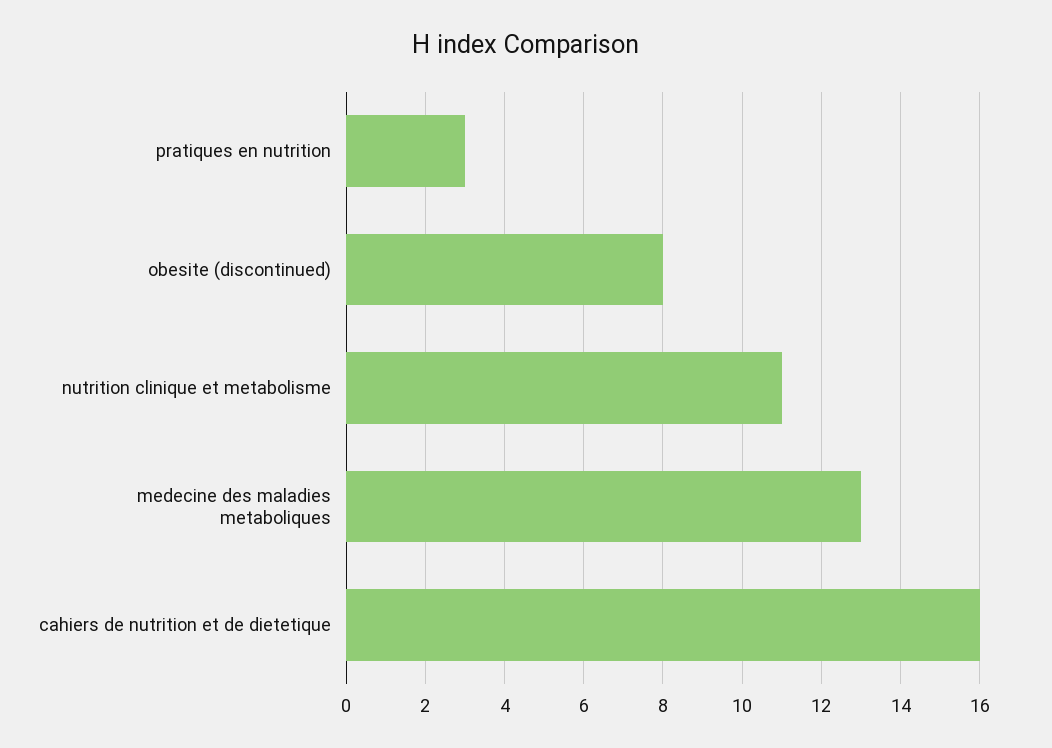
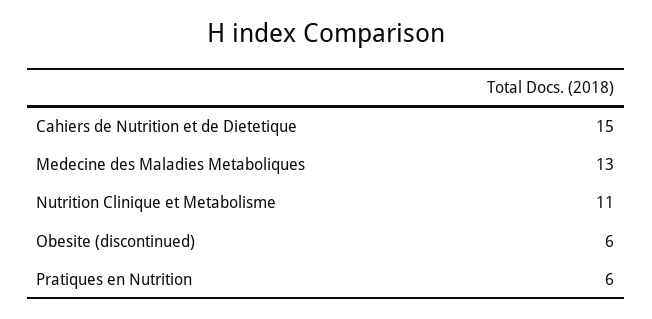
pratiques en nutrition: 3 -> 6
obesite (discontinued): 8 -> 6
cahiers de nutrition et de dietetique: 16 -> 15

